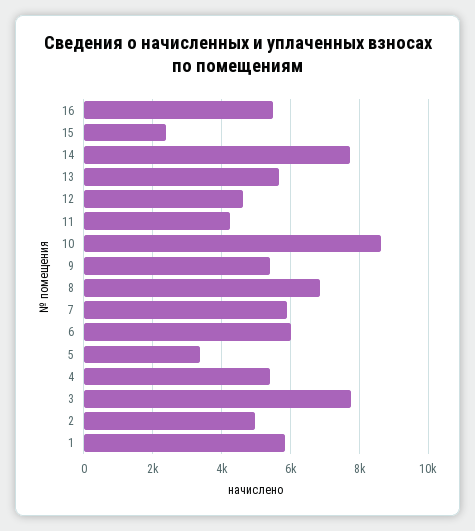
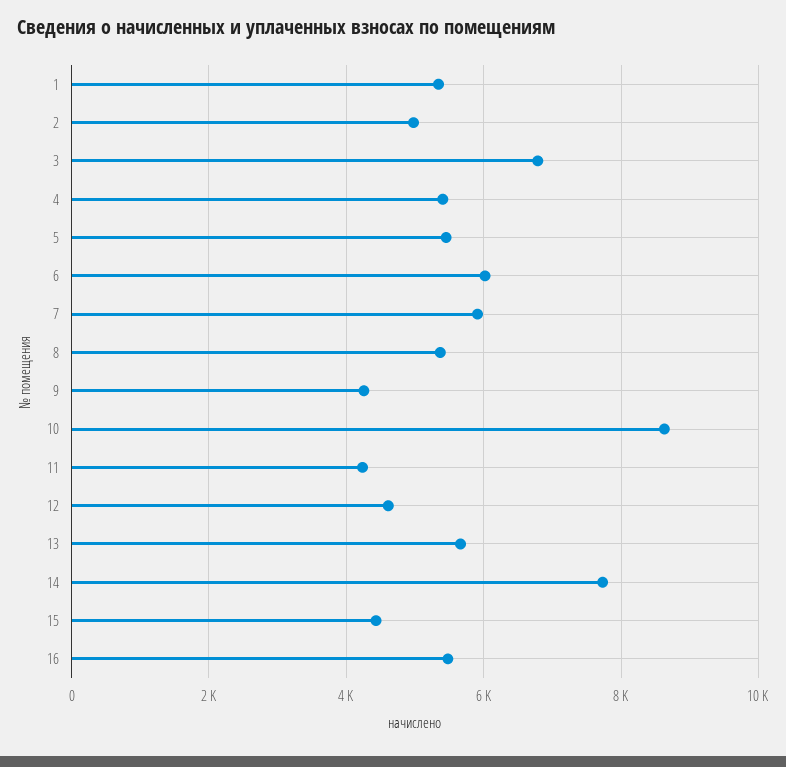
15: 2400 -> 4400
9: 5400 -> 4200
8: 6800 -> 5400
5: 3400 -> 5400
3: 7800 -> 6800
1: 5800 -> 5400

